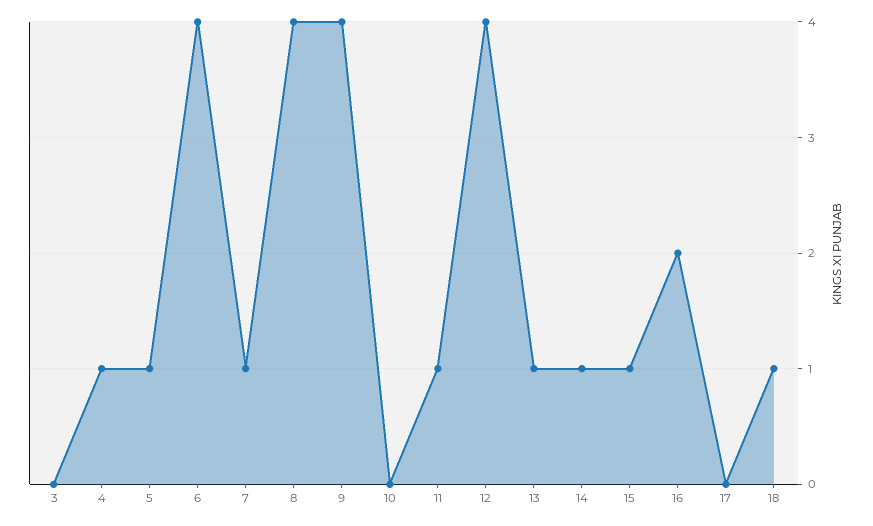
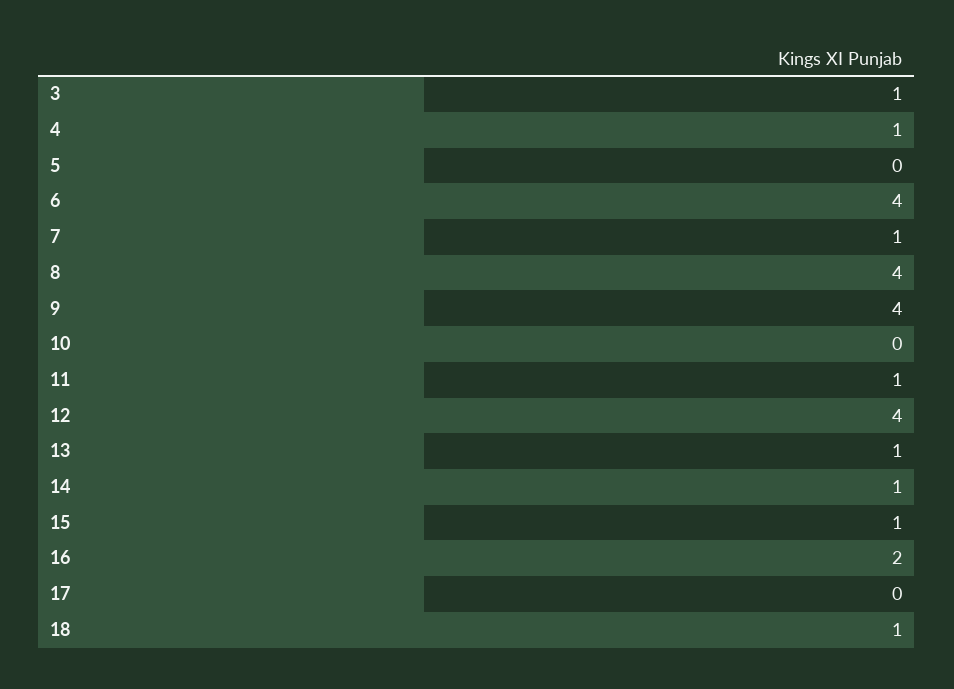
3: 0 -> 1
5: 1 -> 0

